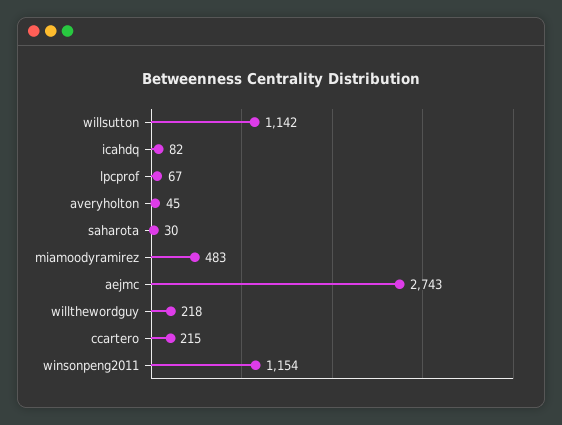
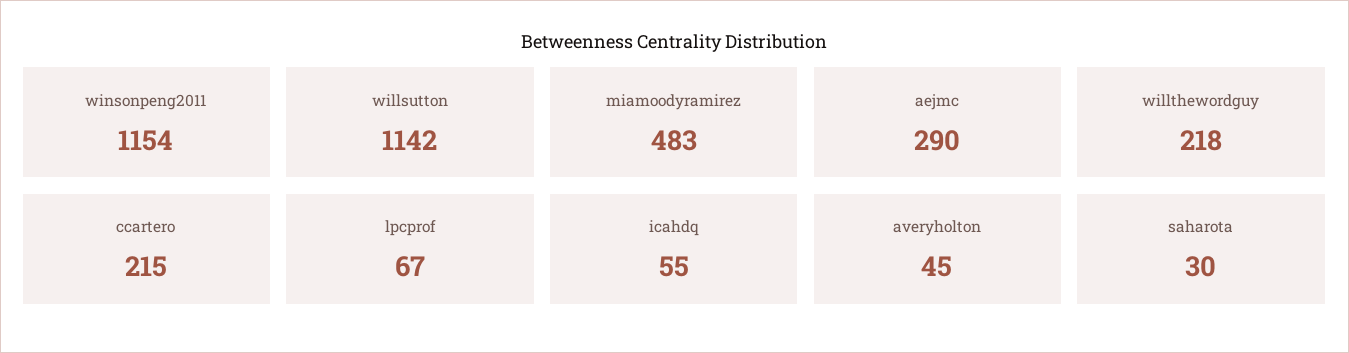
icahdq: 82 -> 55
aejmc: 2743 -> 290

